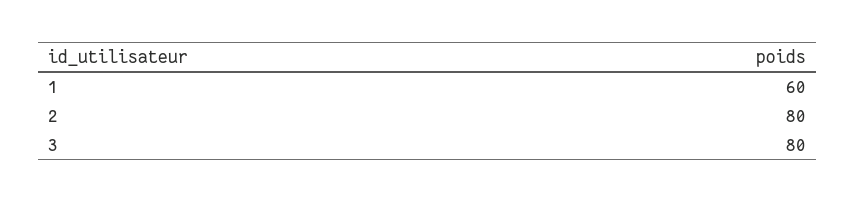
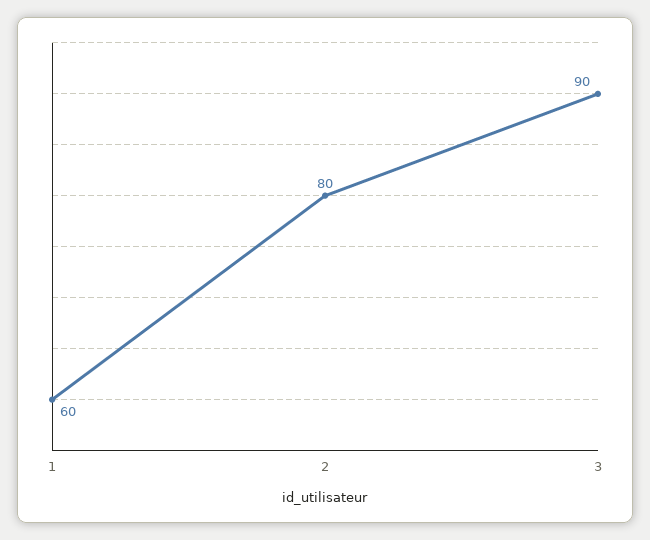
3: 80 -> 90

